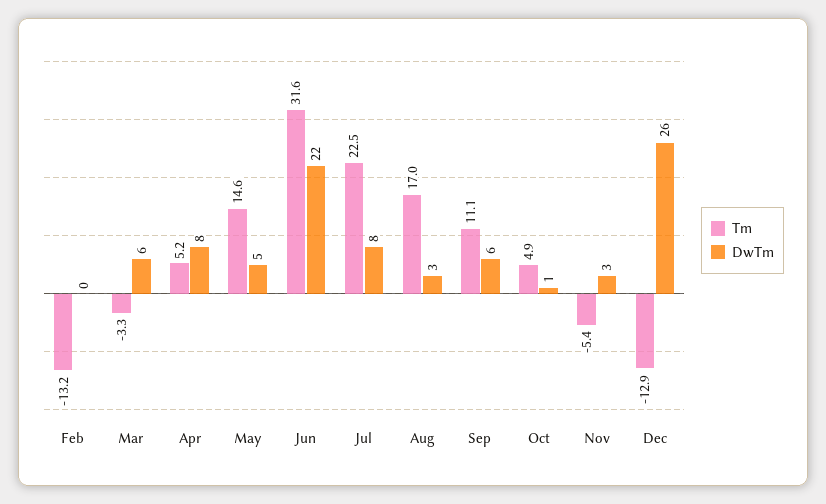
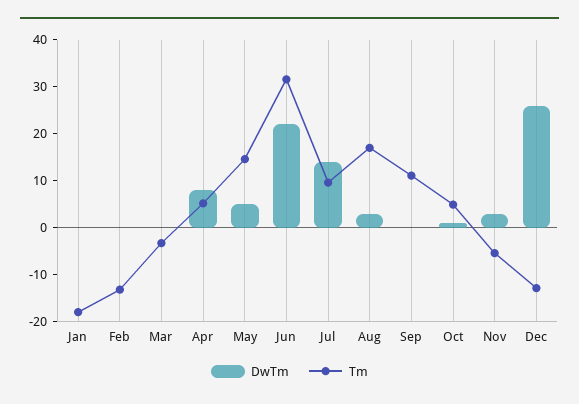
DwTm, Mar: 6 -> 0
Tm, Jul: 22.5 -> 10
DwTm, Jul: 8 -> 14
DwTm, Sep: 6 -> 0
DwTm, Jan: none -> 0
Tm, Jan: none -> -18

